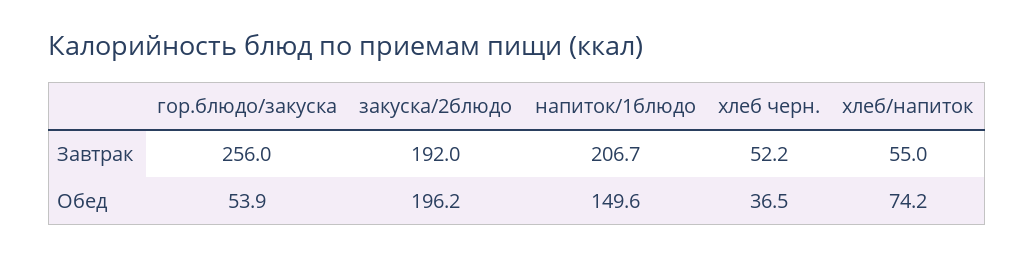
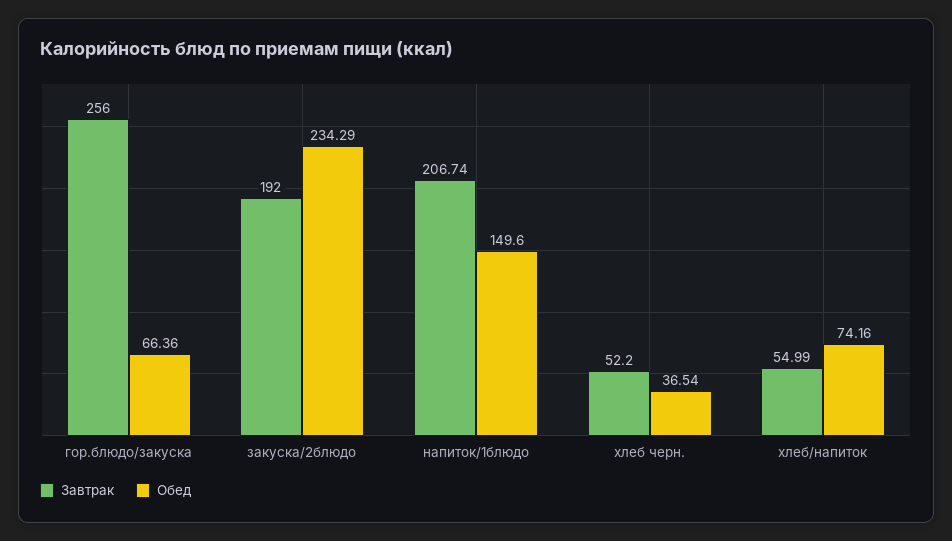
Обед, гор.блюдо/закуска: 53.9 -> 66.36
Обед, закуска/2блюдо: 196.2 -> 234.29

